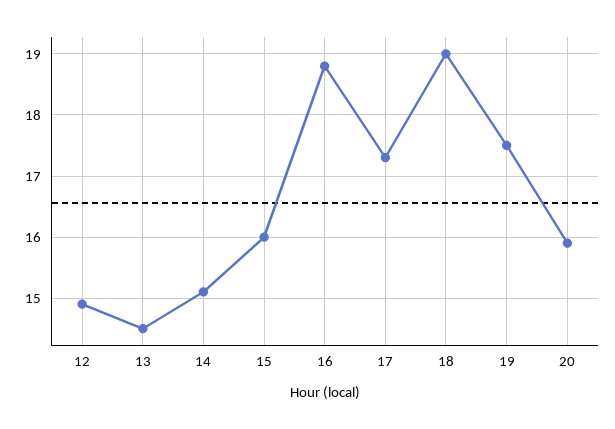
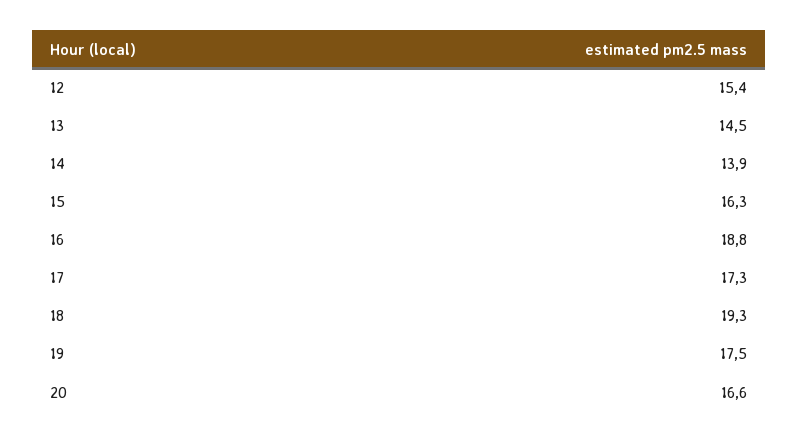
12: 14.9 -> 15.4
14: 15.1 -> 13.9
15: 16 -> 16.3
18: 19 -> 19.3
20: 15.9 -> 16.6

